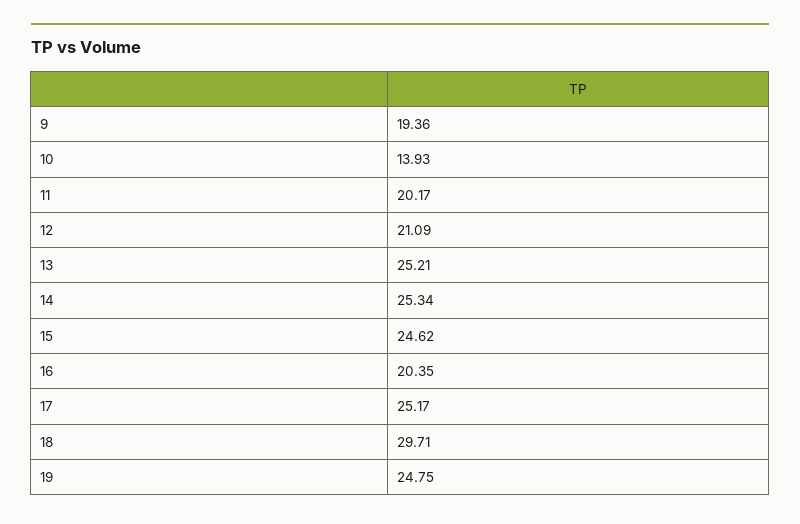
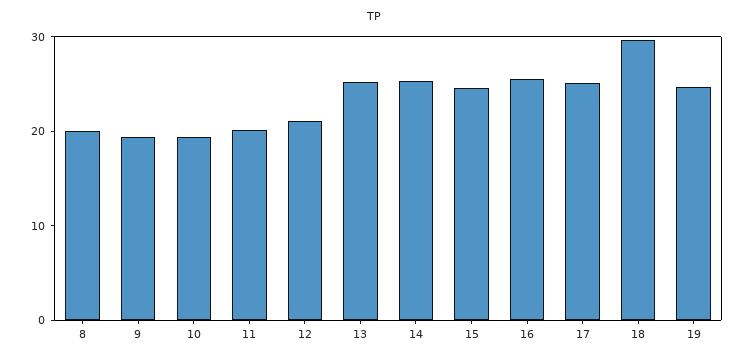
10: 13.93 -> 20
16: 20.35 -> 26
8: none -> 20

